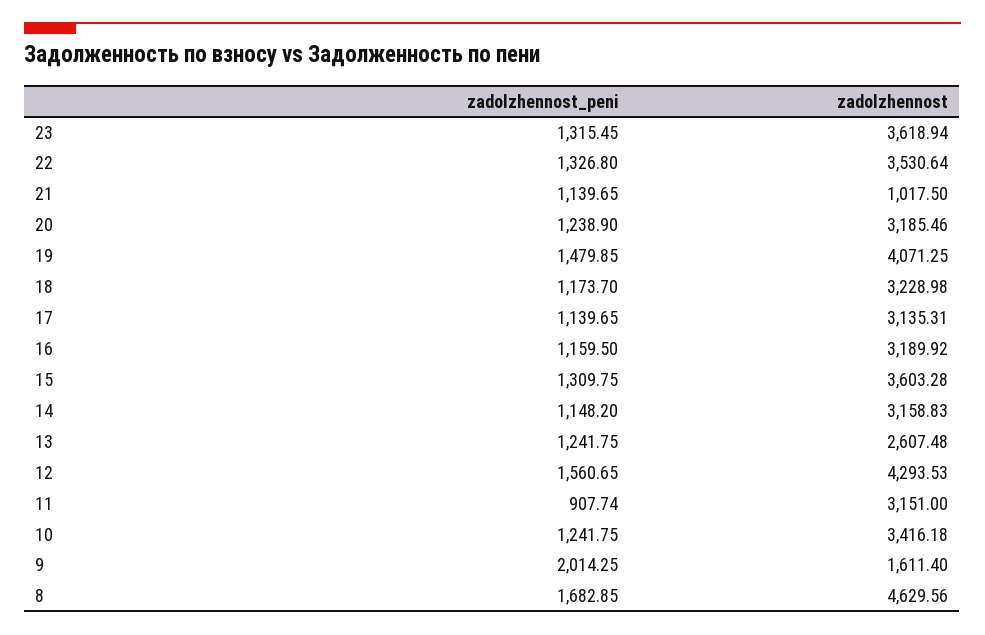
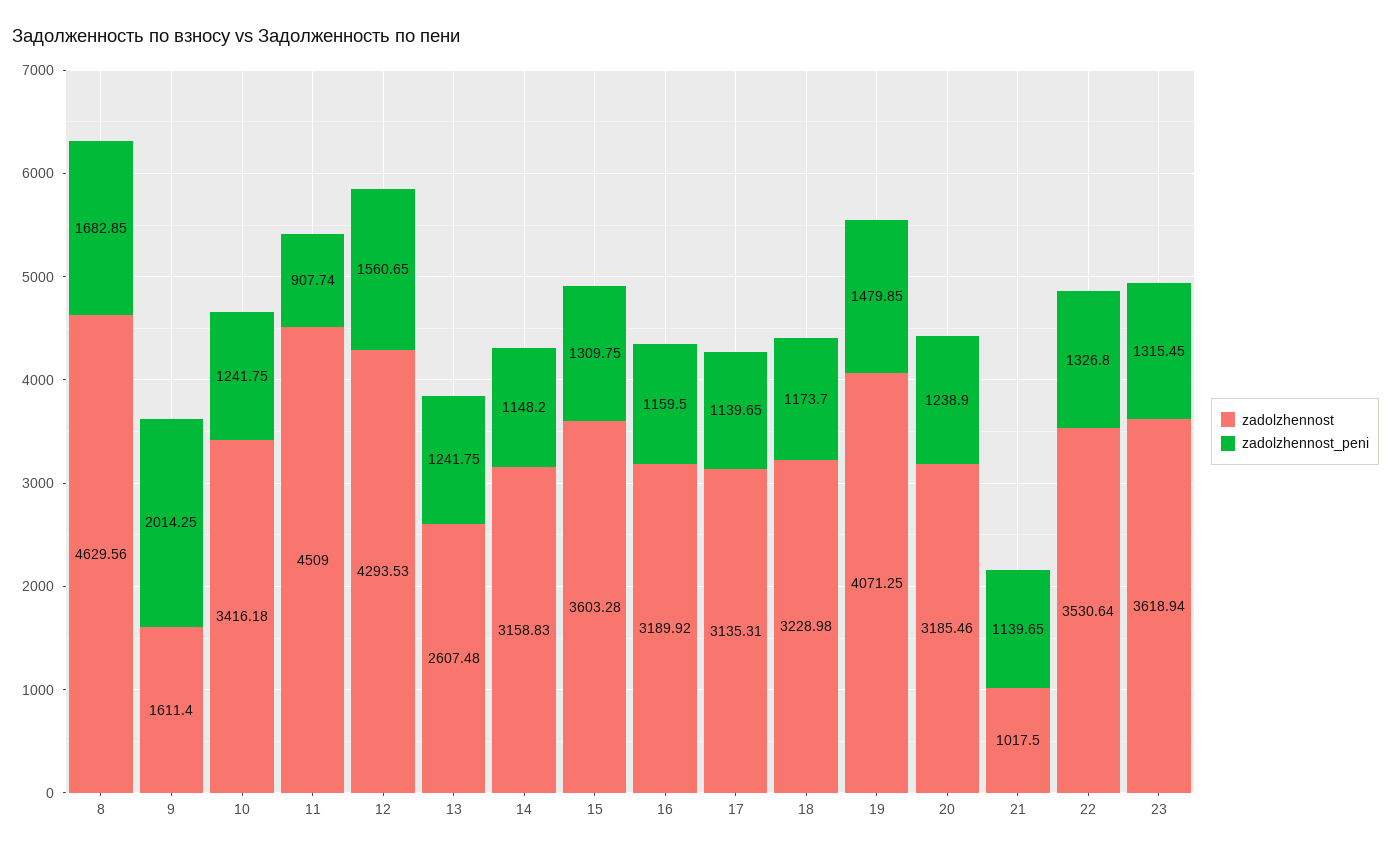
zadolzhennost, 11: 3151 -> 4509

